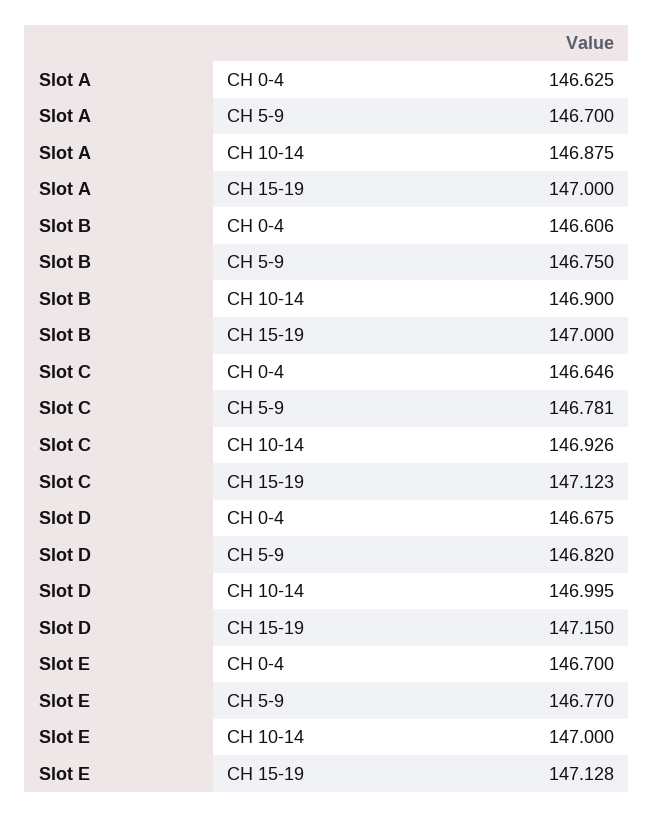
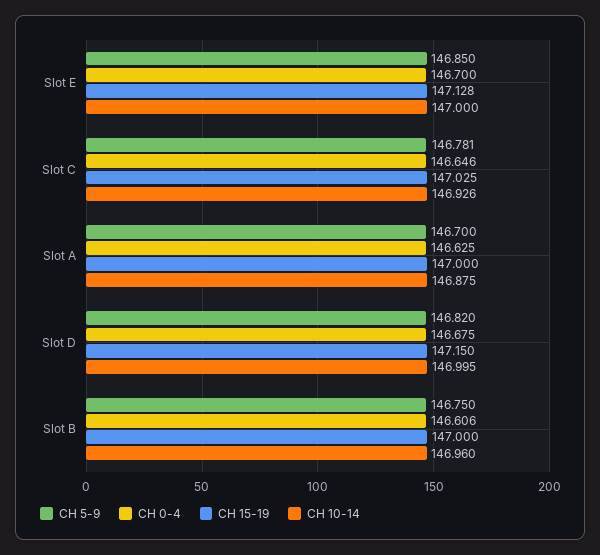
CH 10-14, Slot B: 146.9 -> 146.96
CH 15-19, Slot C: 147.123 -> 147.025
CH 5-9, Slot E: 146.77 -> 146.85

